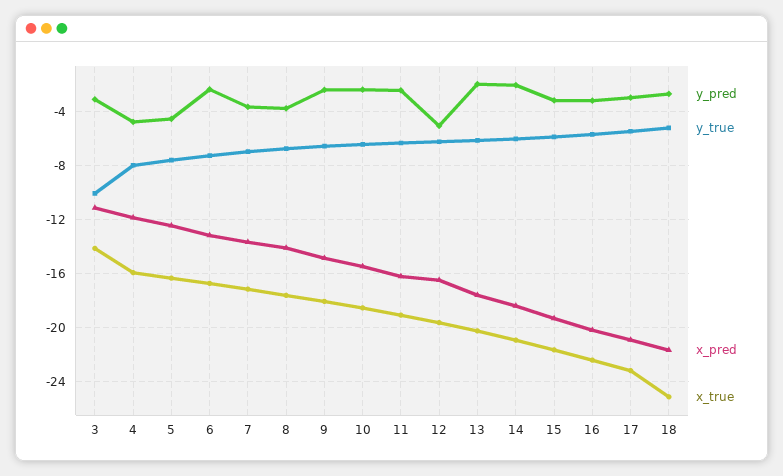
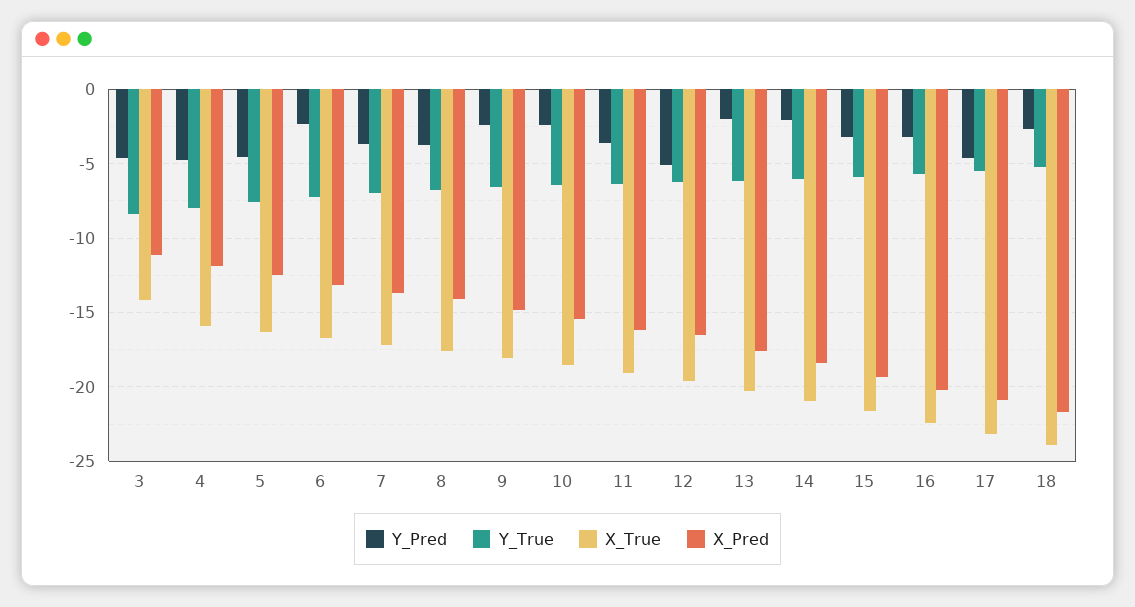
y_pred, 3: -3 -> -4.5
y_true, 3: -10 -> -8.5
y_pred, 11: -2.5 -> -3.5
y_pred, 17: -3 -> -4.5
x_true, 18: -25 -> -24

